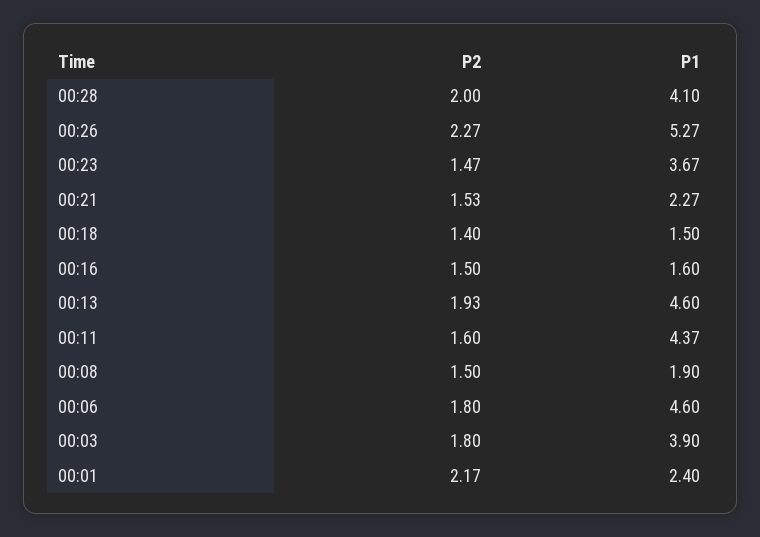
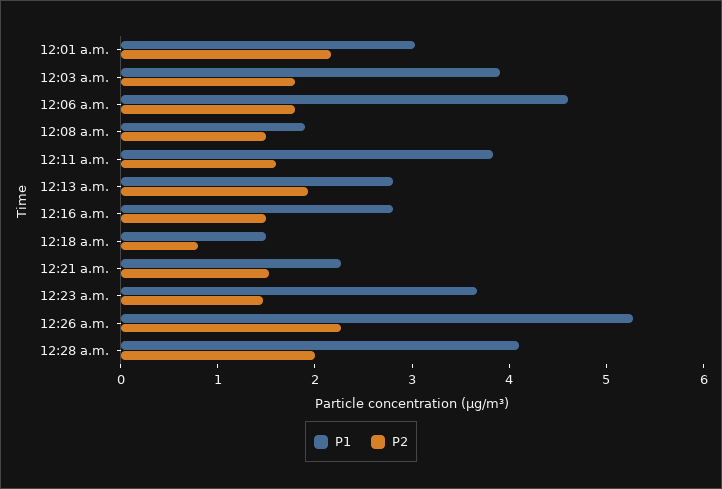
P2, 00:18: 1.4 -> 0.8
P1, 00:16: 1.6 -> 2.8
P1, 00:13: 4.6 -> 2.8
P1, 00:11: 4.37 -> 3.8
P1, 00:01: 2.4 -> 3

